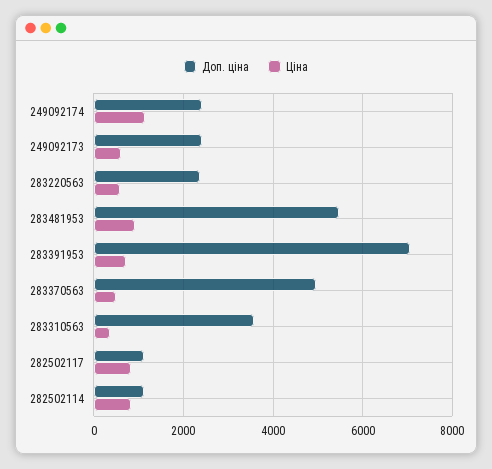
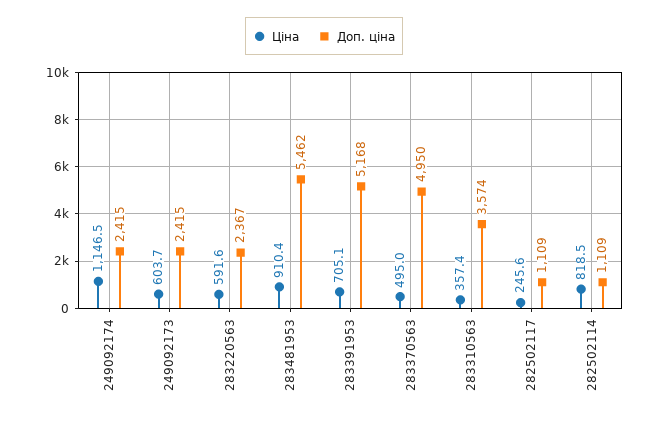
Доп. ціна, 283391953: 7000 -> 5168
Ціна, 282502117: 800 -> 245.6

